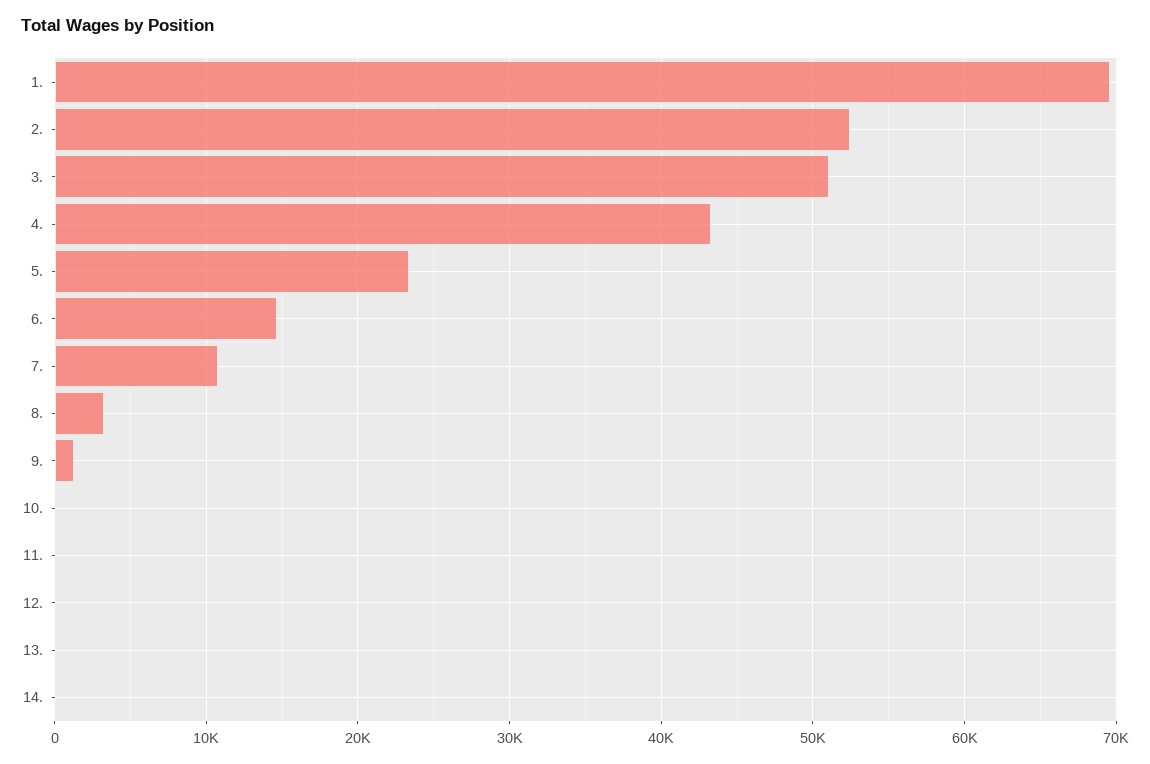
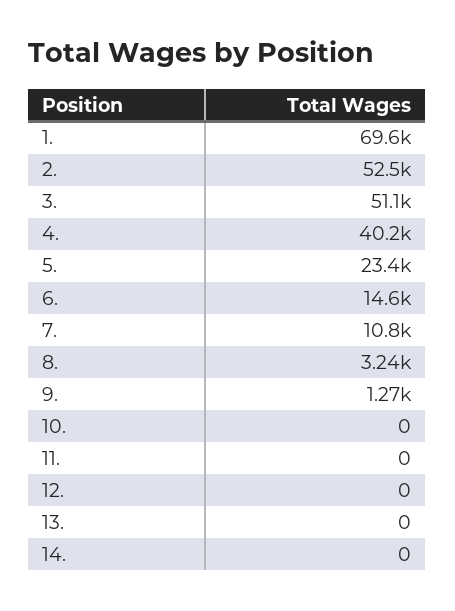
4.: 43000 -> 40200

